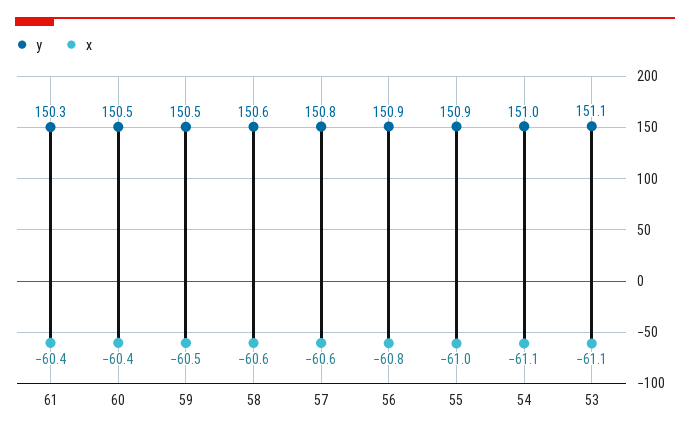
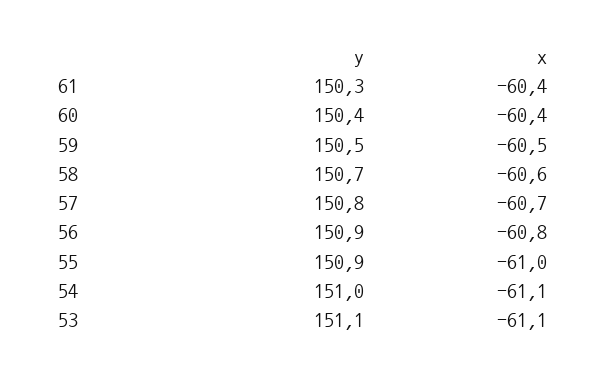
y, 60: 150.5 -> 150.4
y, 58: 150.6 -> 150.7
x, 57: -60.6 -> -60.7

